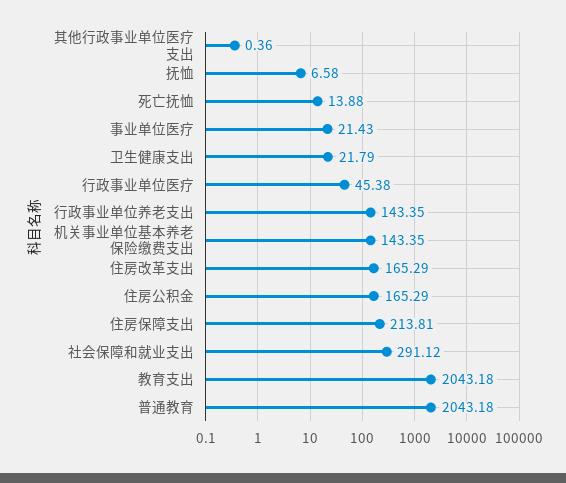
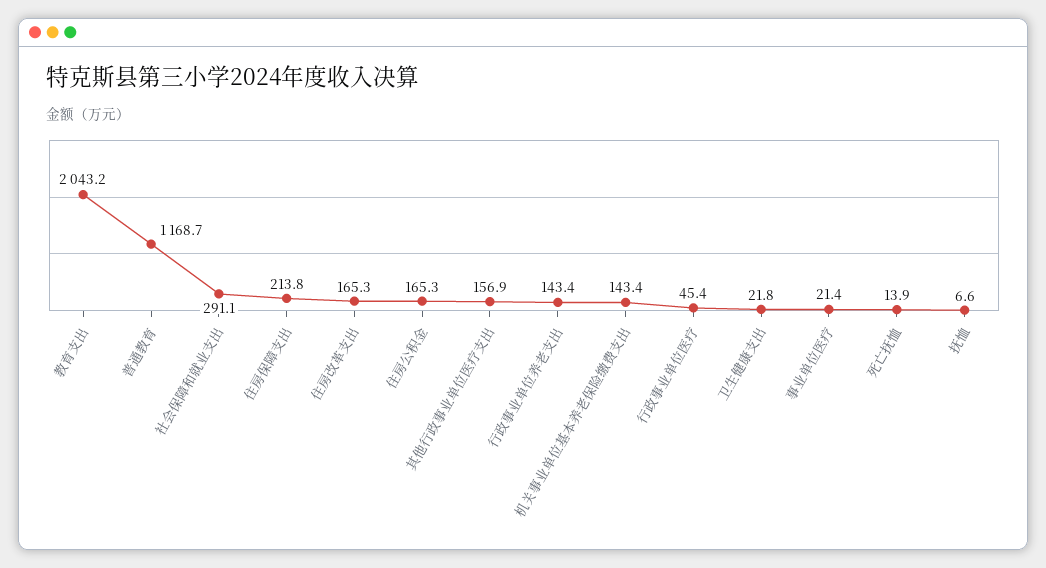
其他行政事业单位医疗支出: 0.36 -> 156.9
普通教育: 2043.18 -> 1168.7

